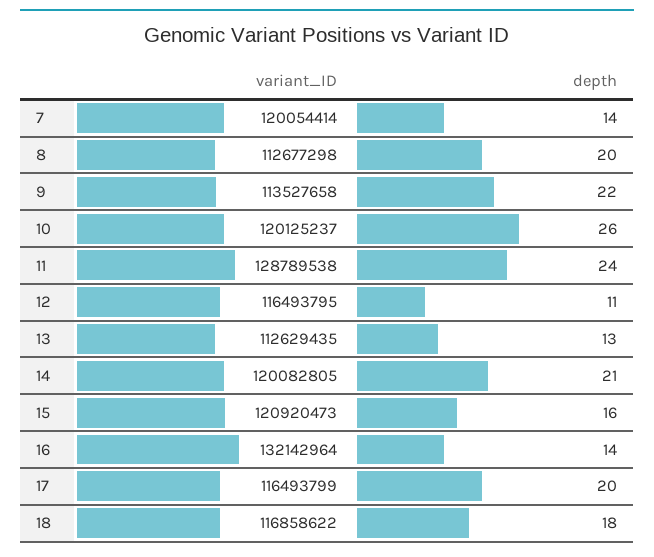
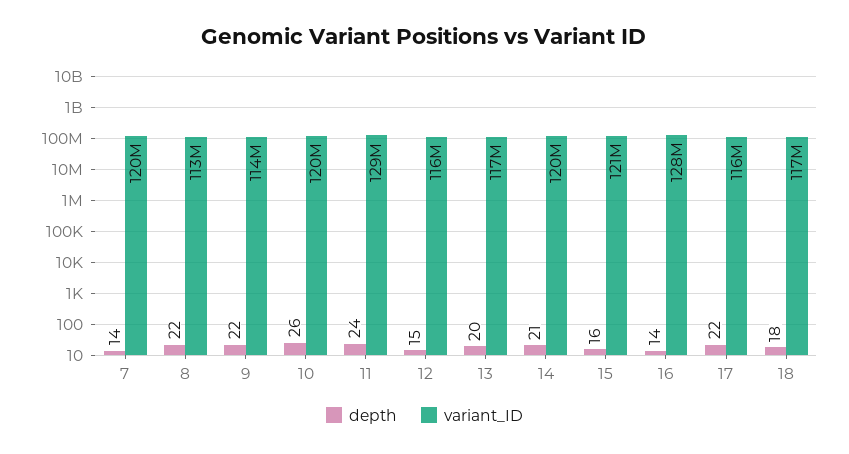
depth, 8: 20 -> 22
depth, 12: 11 -> 15
variant_ID, 13: 112629435 -> 117000000
depth, 13: 13 -> 20
variant_ID, 16: 132142964 -> 128000000
depth, 17: 20 -> 22

